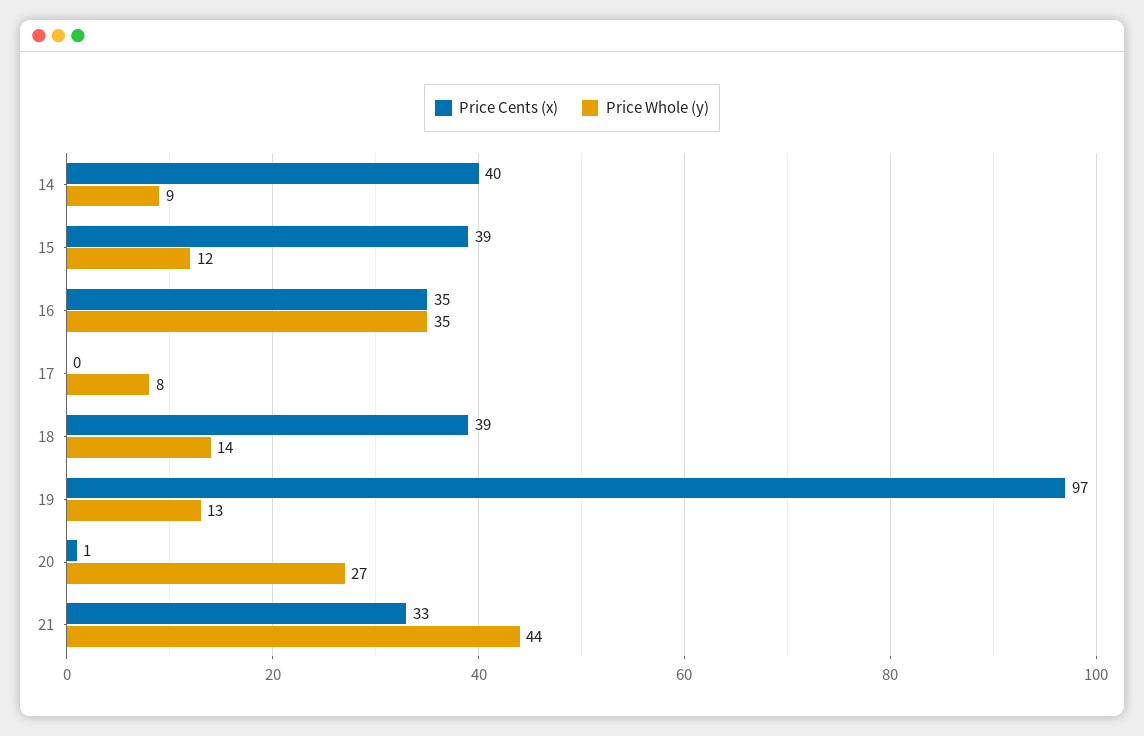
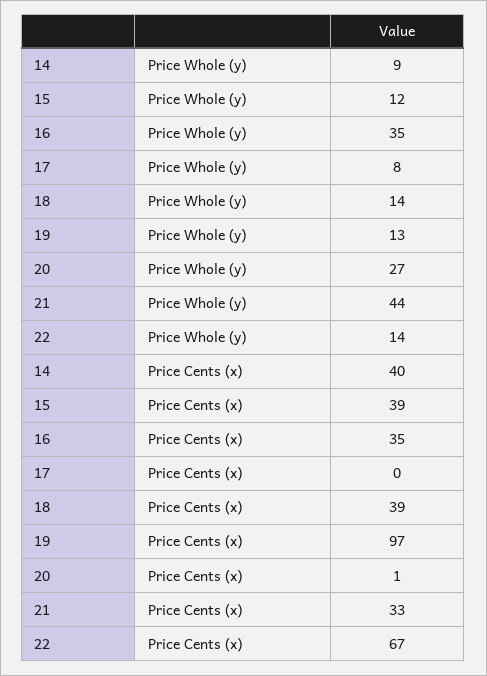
Price Whole (y), 22: none -> 14
Price Cents (x), 22: none -> 67

